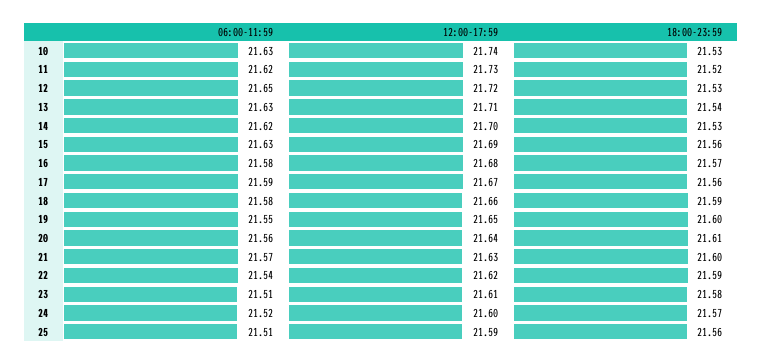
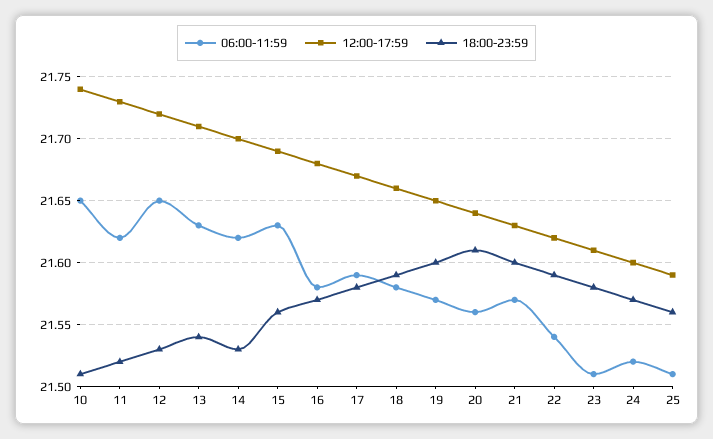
06:00-11:59, 10: 21.63 -> 21.65
18:00-23:59, 10: 21.53 -> 21.51
18:00-23:59, 17: 21.56 -> 21.58
06:00-11:59, 19: 21.55 -> 21.57

